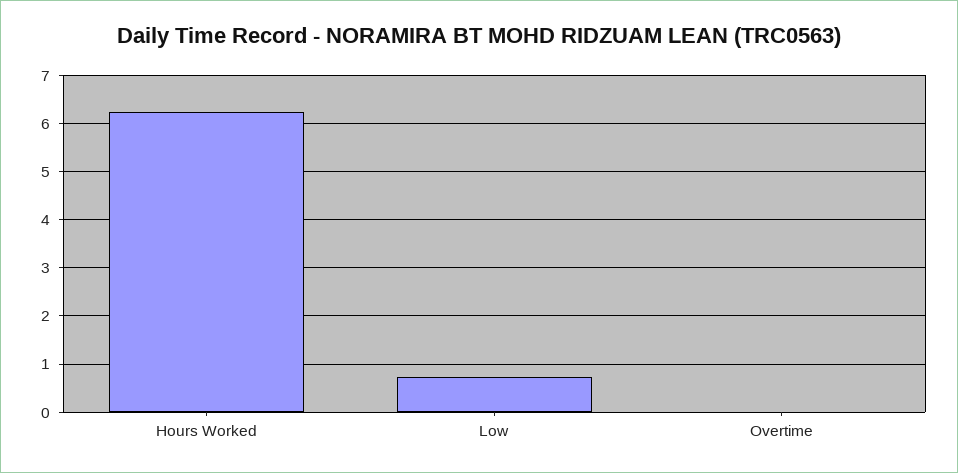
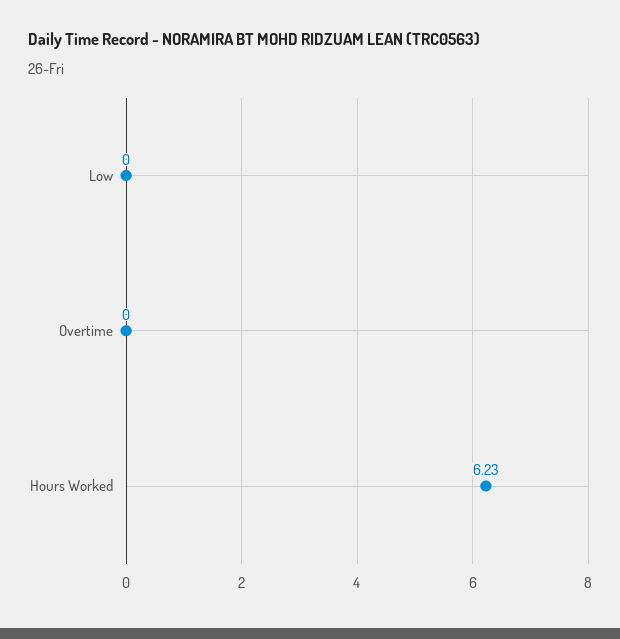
Low: 0.8 -> 0

